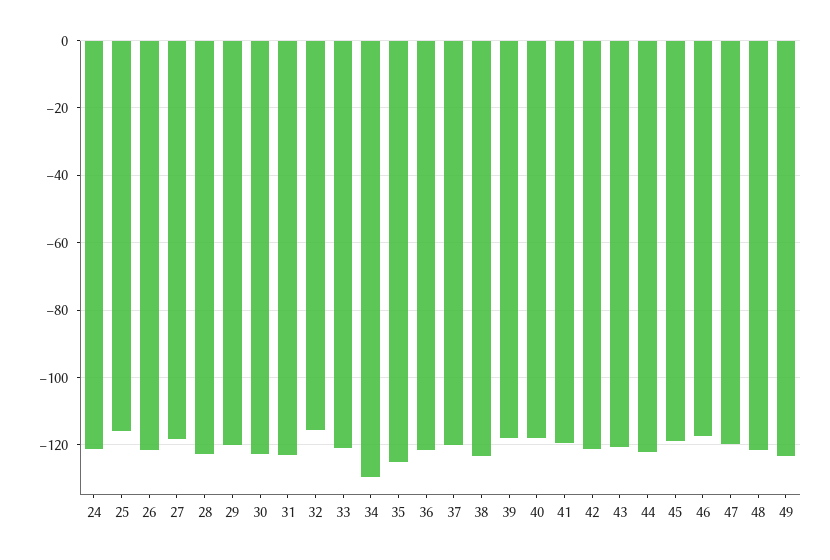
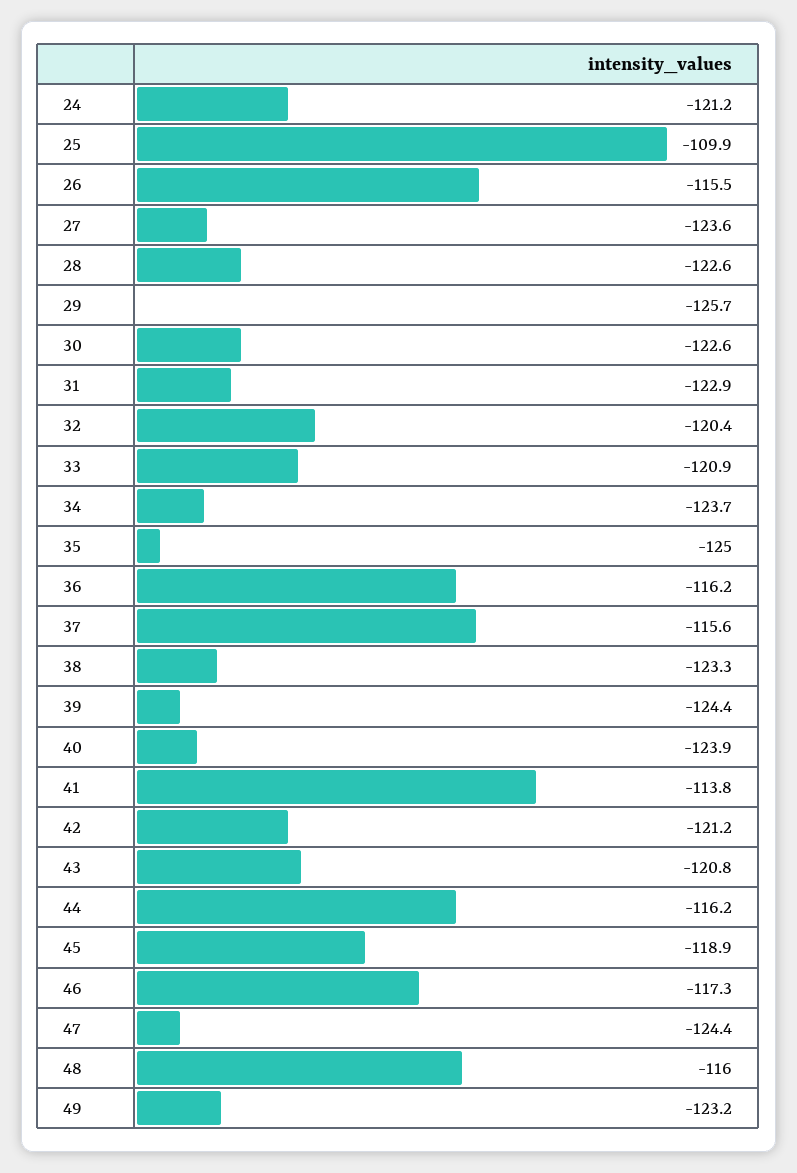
25: -116 -> -109.9
26: -122 -> -115.5
27: -118 -> -123.6
29: -120 -> -125.7
32: -116 -> -120.4
34: -130 -> -123.7
36: -122 -> -116.2
37: -120 -> -115.6
39: -118 -> -124.4
40: -118 -> -123.9
41: -120 -> -113.8
44: -122 -> -116.2
47: -120 -> -124.4
48: -122 -> -116

